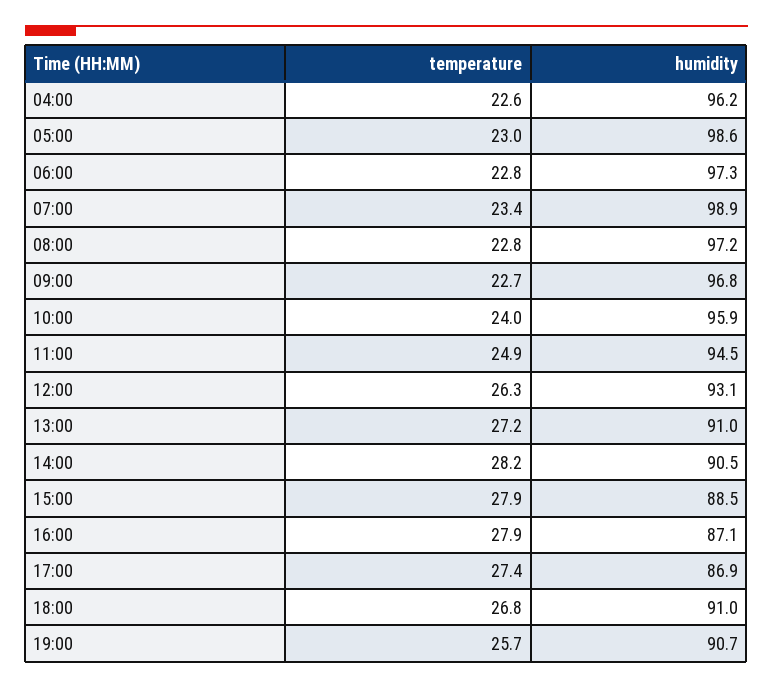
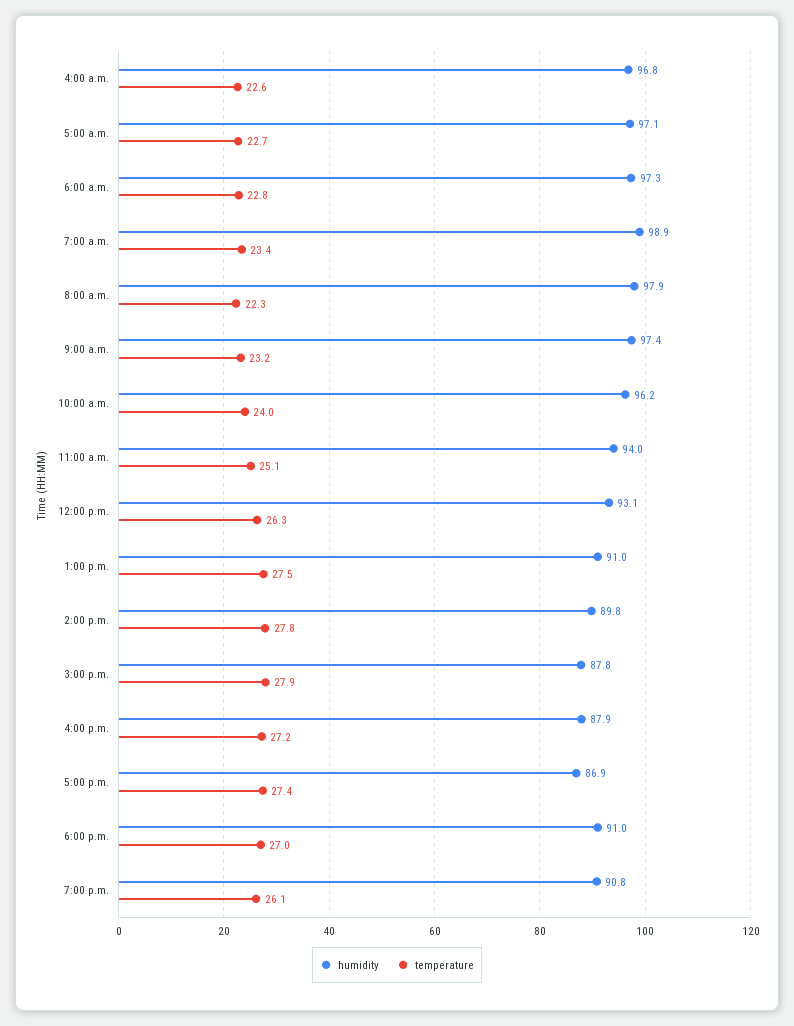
humidity, 04:00: 96.2 -> 96.8
temperature, 05:00: 23 -> 22.7
humidity, 05:00: 98.6 -> 97.1
temperature, 08:00: 22.8 -> 22.3
humidity, 08:00: 97.2 -> 97.9
temperature, 09:00: 22.7 -> 23.2
humidity, 09:00: 96.8 -> 97.4
humidity, 10:00: 95.9 -> 96.2
temperature, 11:00: 24.9 -> 25.1
humidity, 11:00: 94.5 -> 94
temperature, 13:00: 27.2 -> 27.5
temperature, 14:00: 28.2 -> 27.8
humidity, 14:00: 90.5 -> 89.8
humidity, 15:00: 88.5 -> 87.8
temperature, 16:00: 27.9 -> 27.2
humidity, 16:00: 87.1 -> 87.9
temperature, 18:00: 26.8 -> 27
temperature, 19:00: 25.7 -> 26.1
humidity, 19:00: 90.7 -> 90.8

